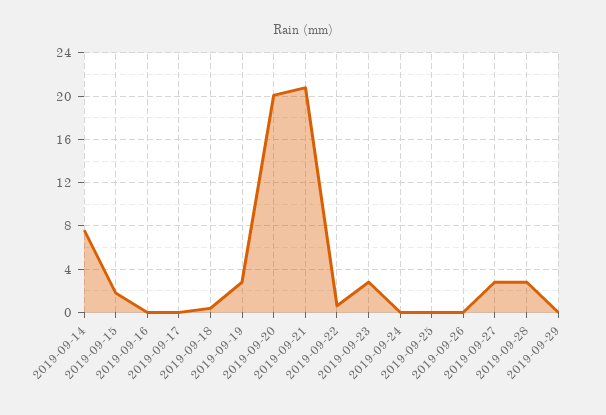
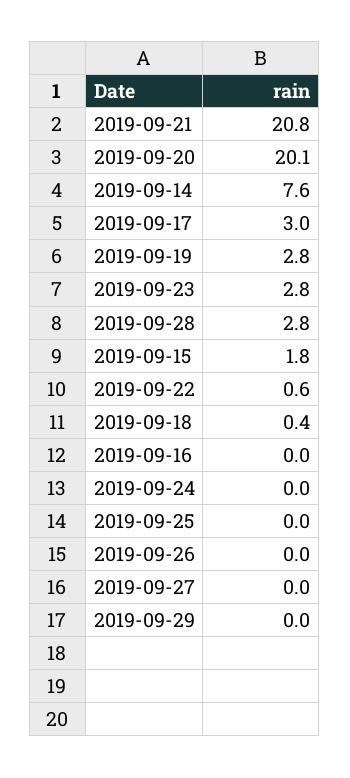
2019-09-17: 0 -> 3
2019-09-27: 3 -> 0

